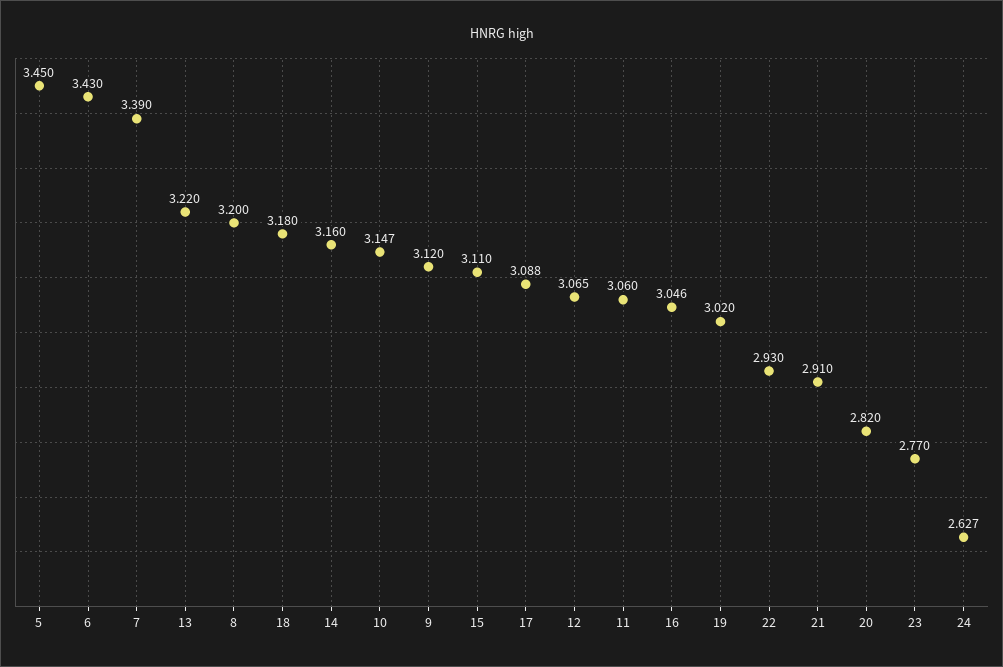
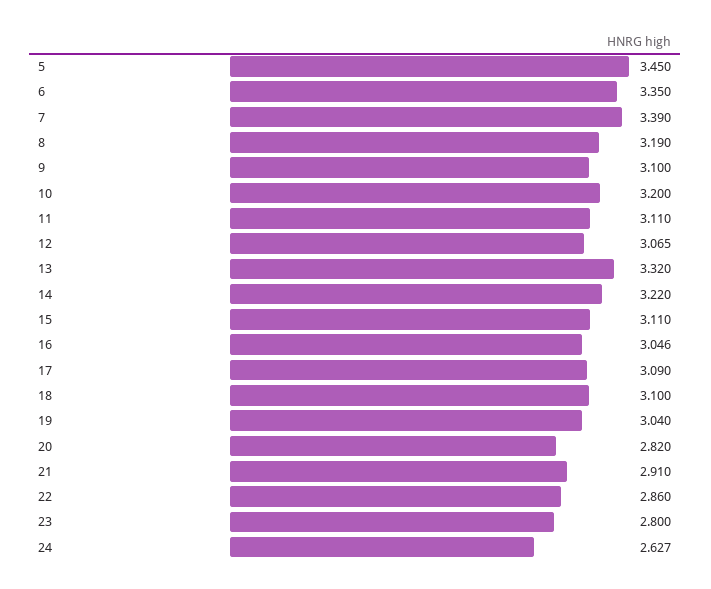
6: 3.43 -> 3.35
13: 3.22 -> 3.32
8: 3.2 -> 3.19
18: 3.18 -> 3.1
14: 3.16 -> 3.22
10: 3.147 -> 3.2
9: 3.12 -> 3.1
17: 3.088 -> 3.09
11: 3.06 -> 3.11
19: 3.02 -> 3.04
22: 2.93 -> 2.86
23: 2.77 -> 2.8

